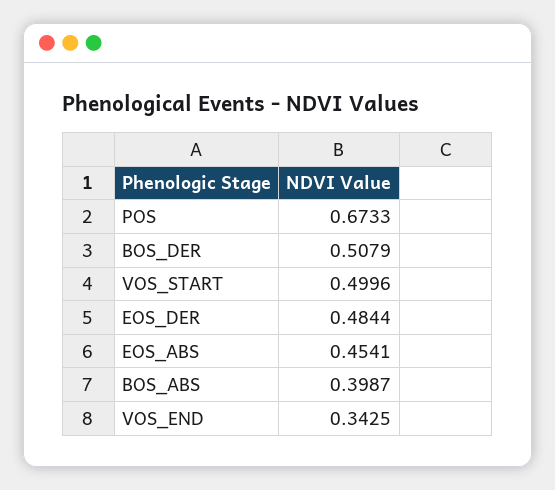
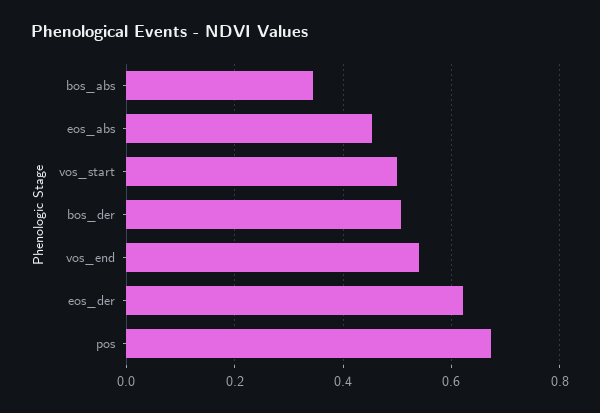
EOS_DER: 0.4844 -> 0.62
BOS_ABS: 0.3987 -> 0.34
VOS_END: 0.3425 -> 0.54

